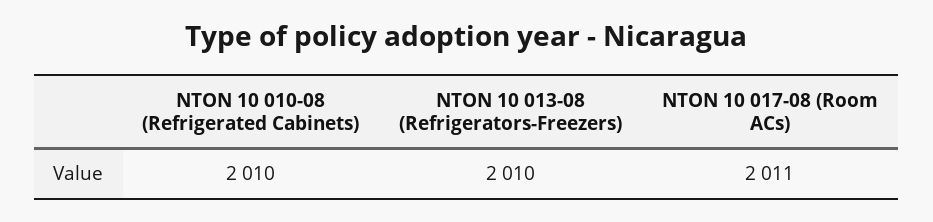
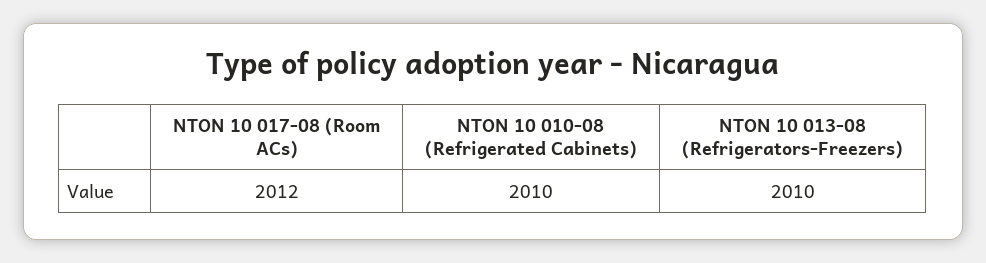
NTON 10 017-08 (Room ACs): 2011 -> 2012

